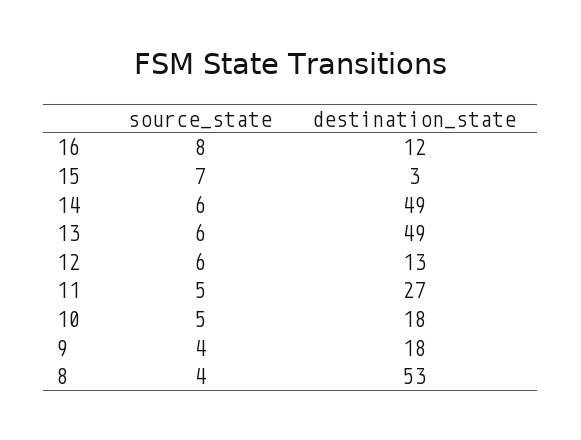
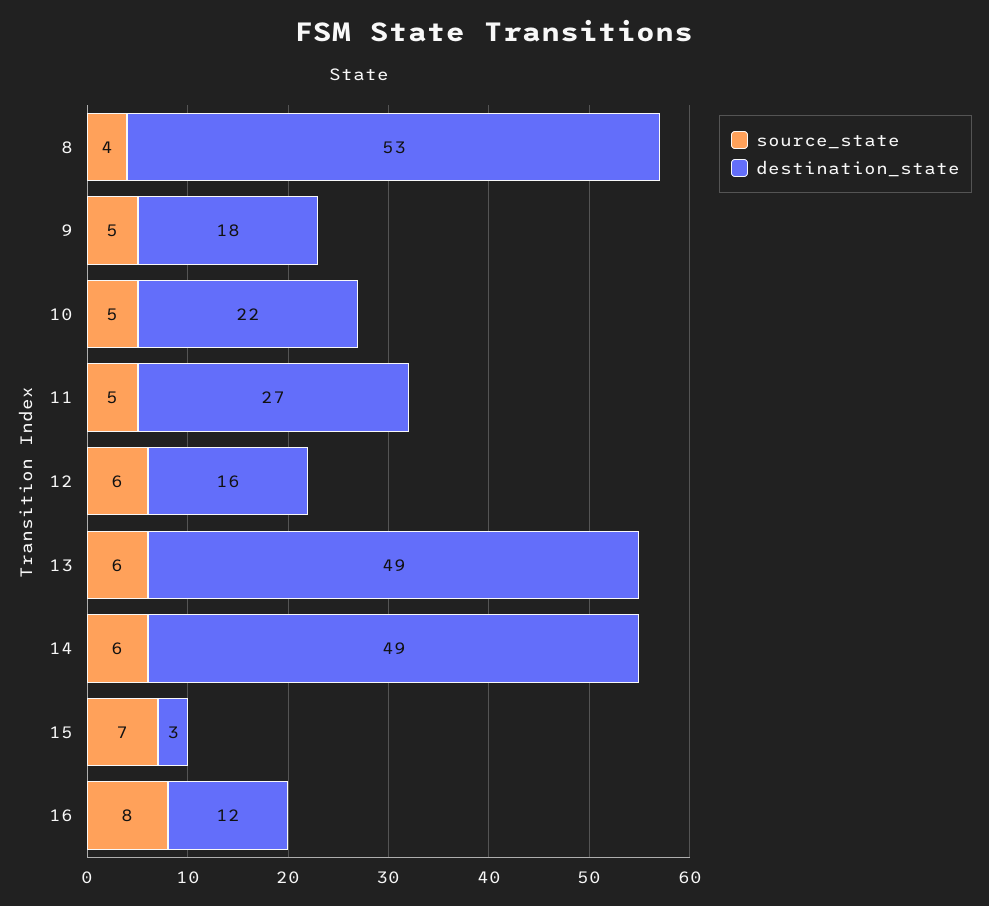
destination_state, 12: 13 -> 16
destination_state, 10: 18 -> 22
source_state, 9: 4 -> 5

